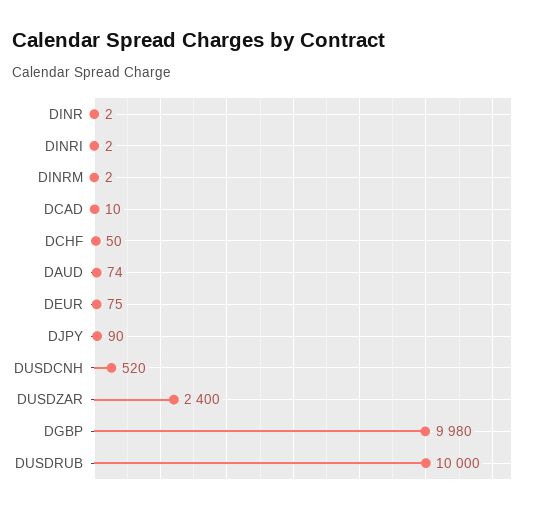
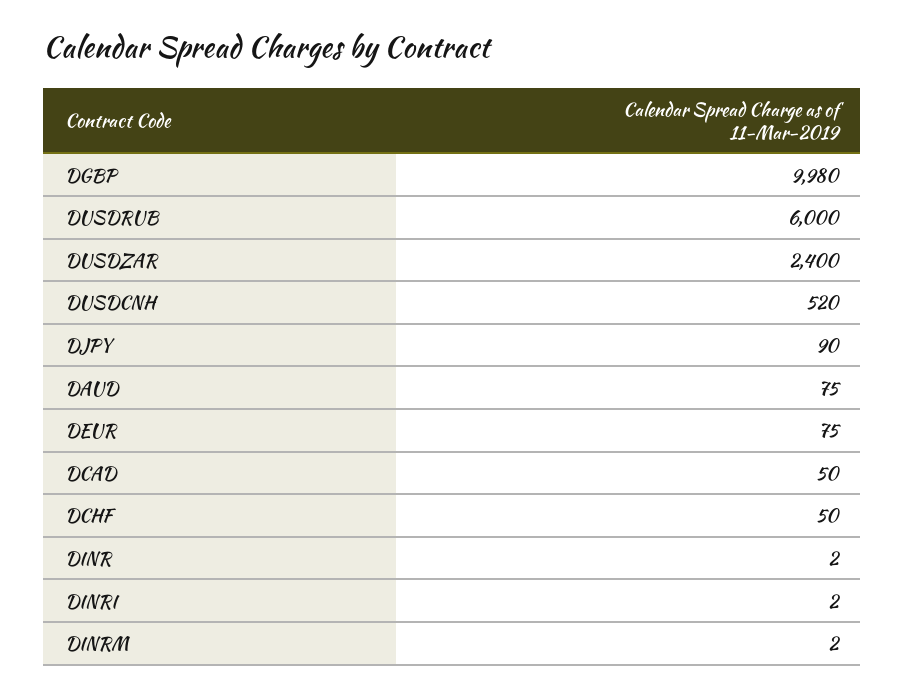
DCAD: 10 -> 50
DAUD: 74 -> 75
DUSDRUB: 10000 -> 6000

